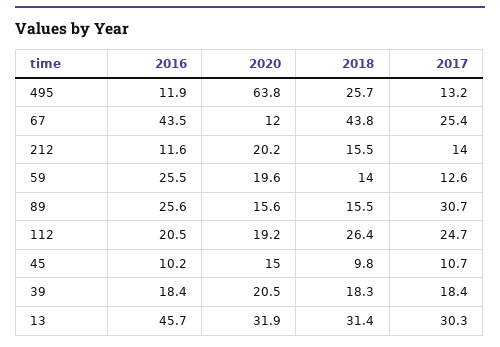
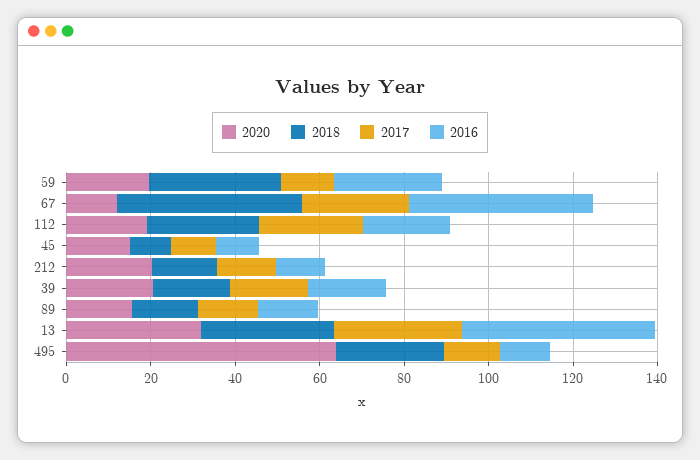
2018, 59: 14 -> 30
2016, 89: 25.6 -> 15
2017, 89: 30.7 -> 15

